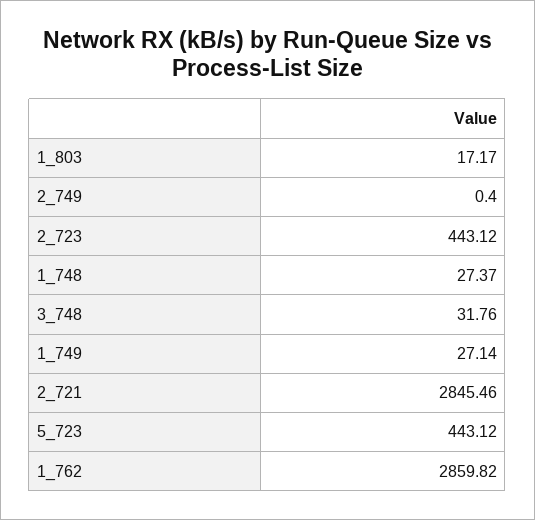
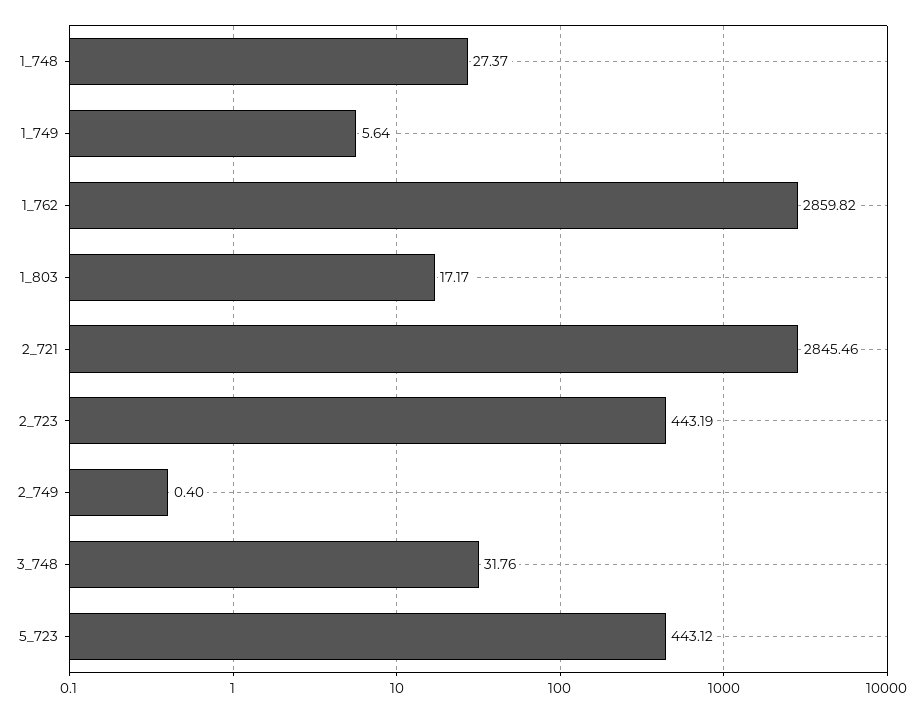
2_723: 443.12 -> 443.19
1_749: 27.14 -> 5.64

